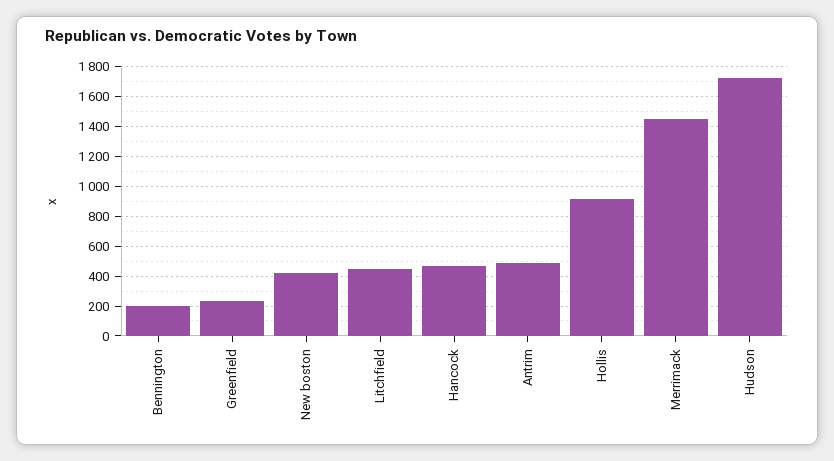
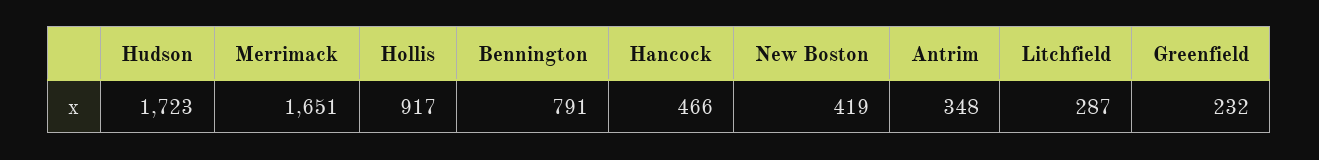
Bennington: 200 -> 791
Litchfield: 450 -> 287
Antrim: 500 -> 348
Merrimack: 1450 -> 1651

